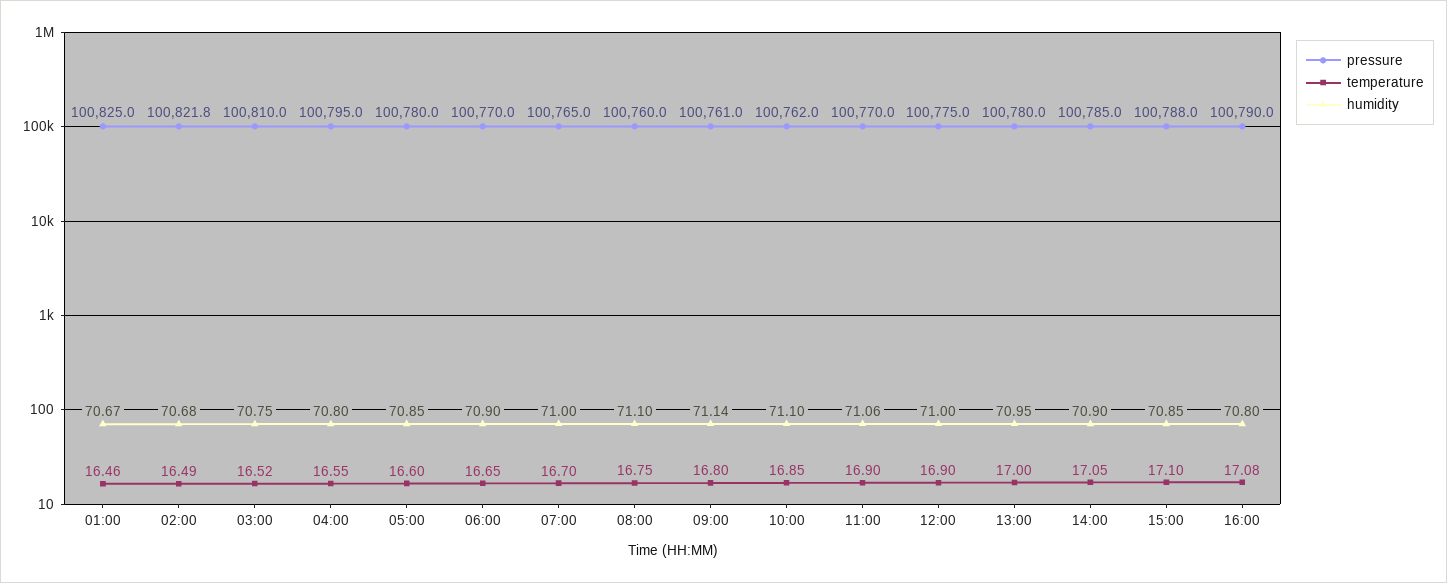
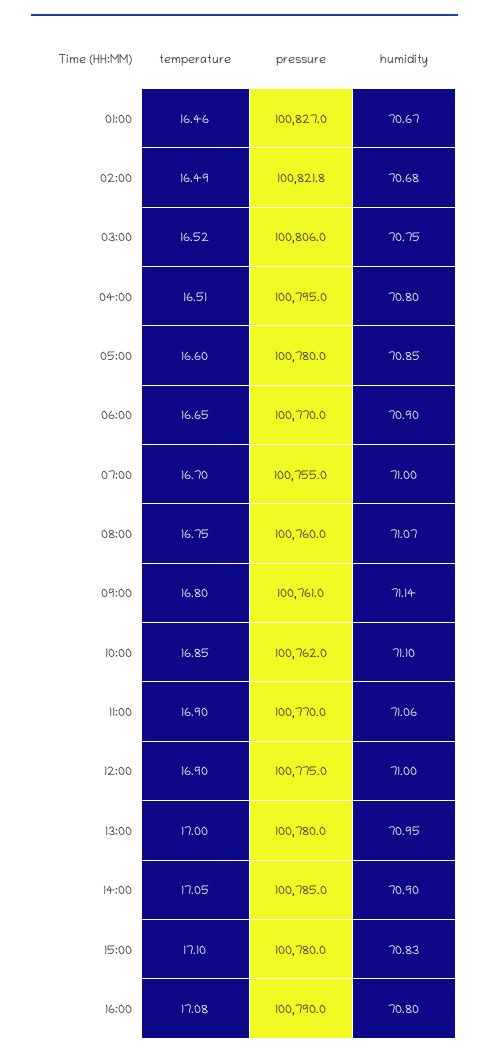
pressure, 01:00: 100825 -> 100827
pressure, 03:00: 100810 -> 100806
temperature, 04:00: 16.55 -> 16.51
pressure, 07:00: 100765 -> 100755
humidity, 08:00: 71.1 -> 71.07
pressure, 15:00: 100788 -> 100780
humidity, 15:00: 70.85 -> 70.83

